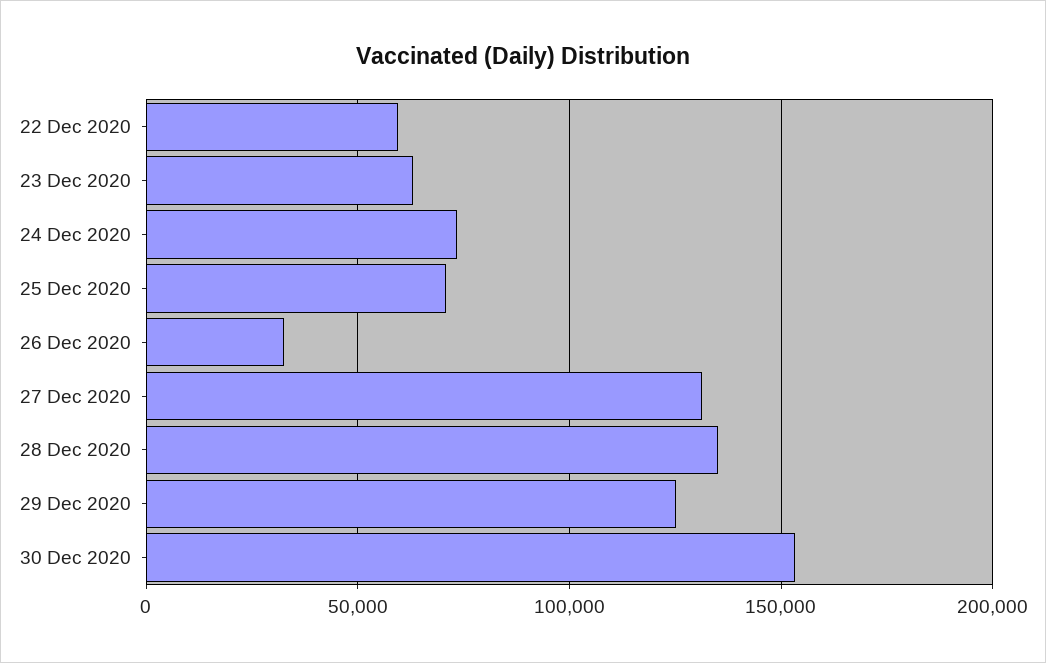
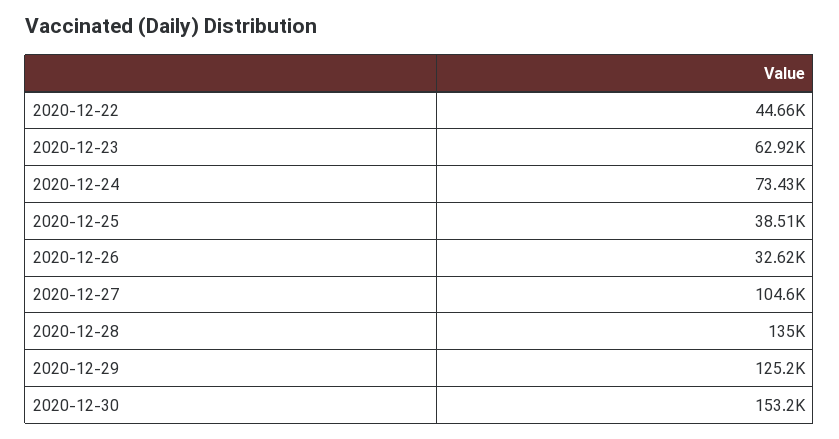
22 Dec 2020: 60000 -> 44660
25 Dec 2020: 70000 -> 38510
27 Dec 2020: 130000 -> 104600

